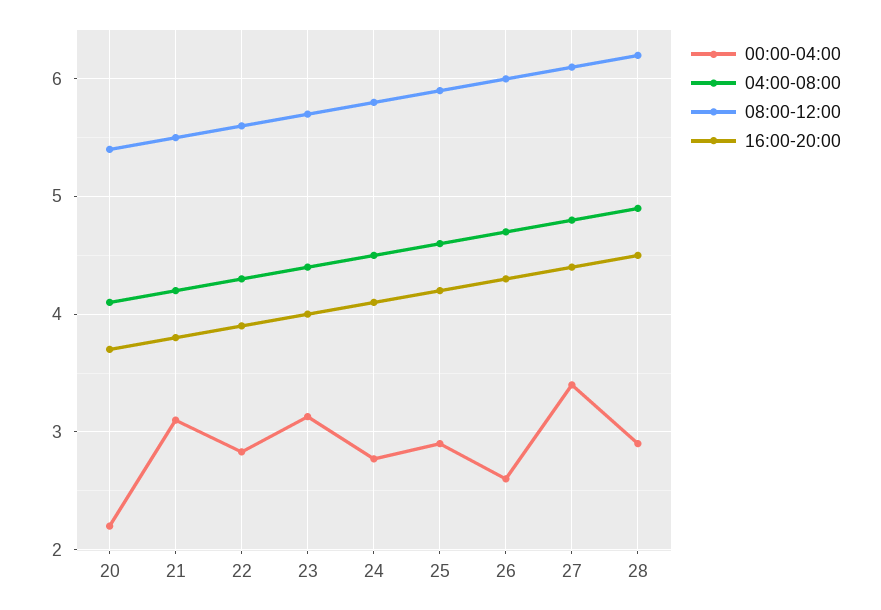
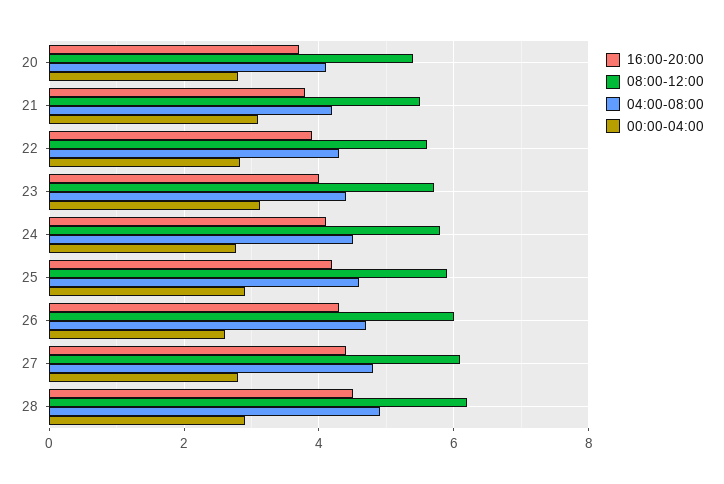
00:00-04:00, 20: 2.2 -> 2.8
00:00-04:00, 27: 3.4 -> 2.8

